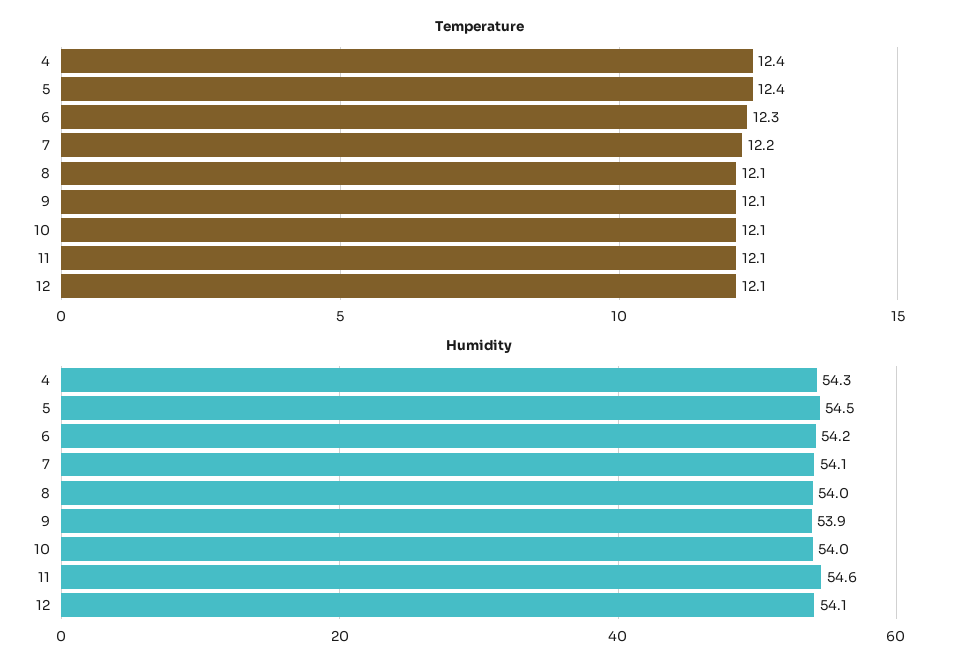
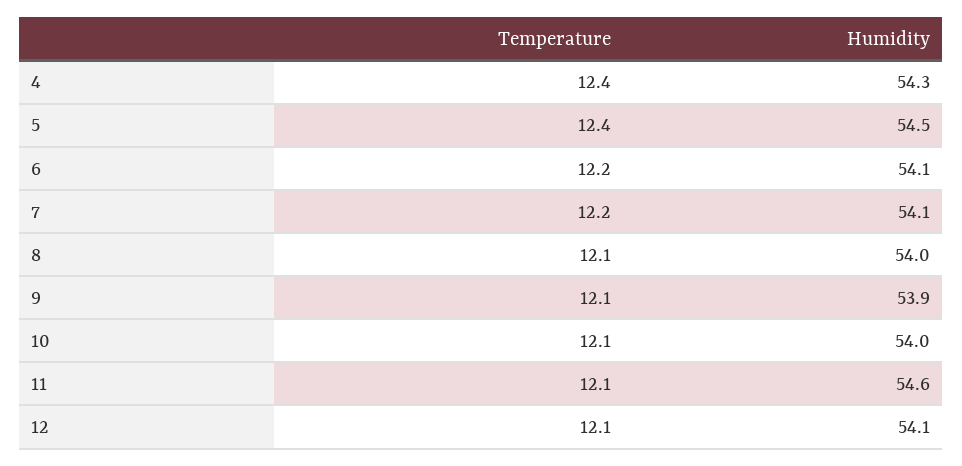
Temperature, 6: 12.3 -> 12.2
Humidity, 6: 54.2 -> 54.1

